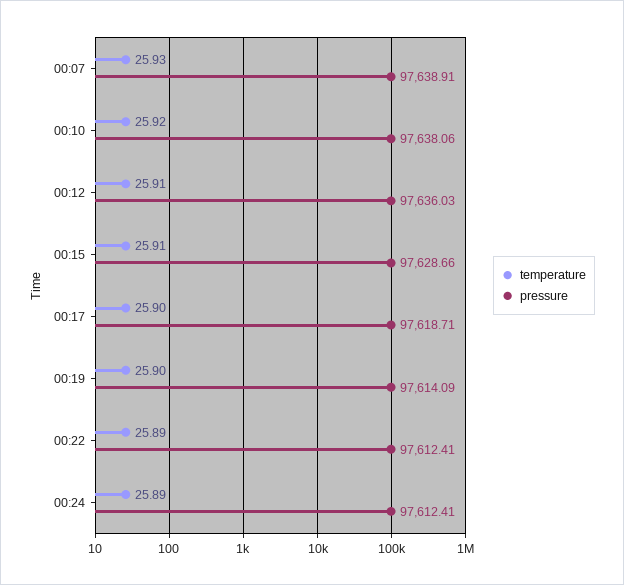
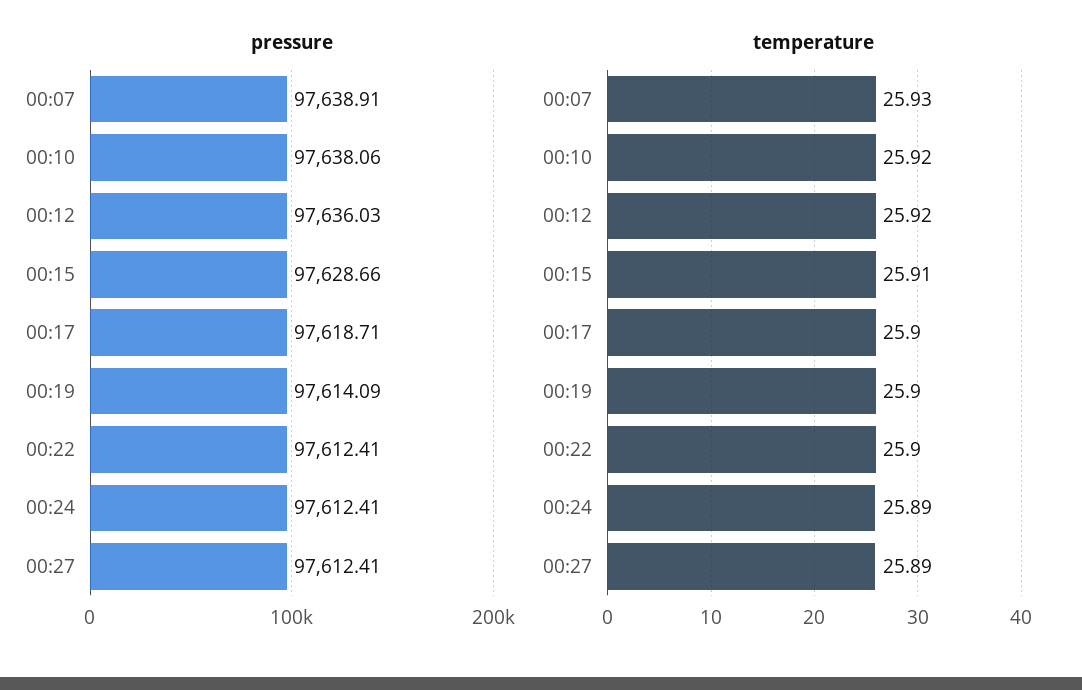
temperature, 00:12: 25.91 -> 25.92
temperature, 00:22: 25.89 -> 25.9
pressure, 00:27: none -> 97612.41
temperature, 00:27: none -> 25.89

